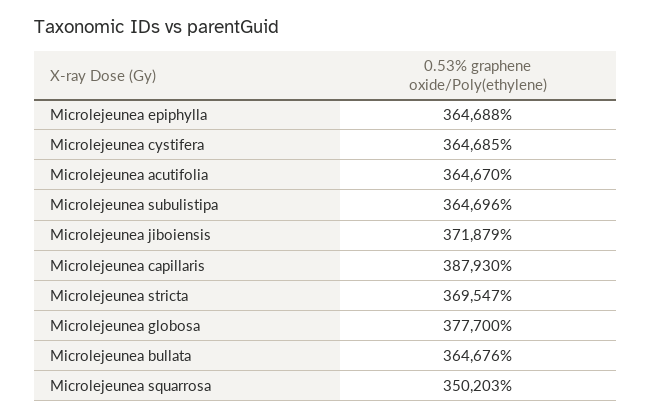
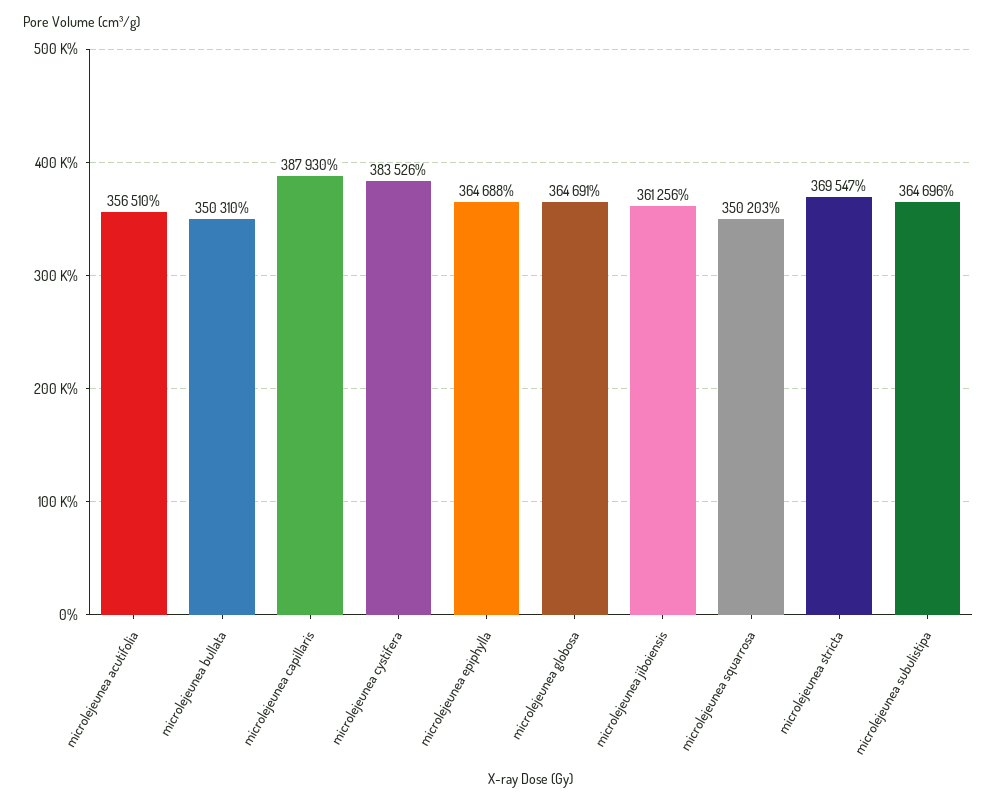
Microlejeunea cystifera: 364685 -> 383526
Microlejeunea acutifolia: 364670 -> 356510
Microlejeunea jiboiensis: 371879 -> 361256
Microlejeunea globosa: 377700 -> 364691
Microlejeunea bullata: 364676 -> 350310

